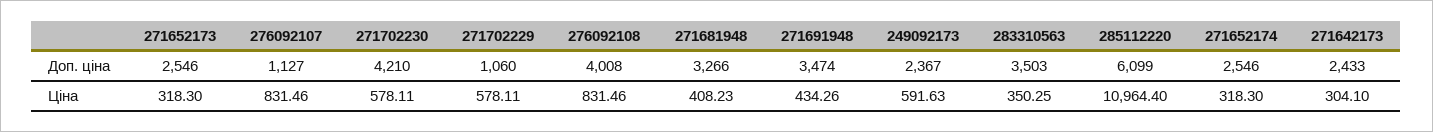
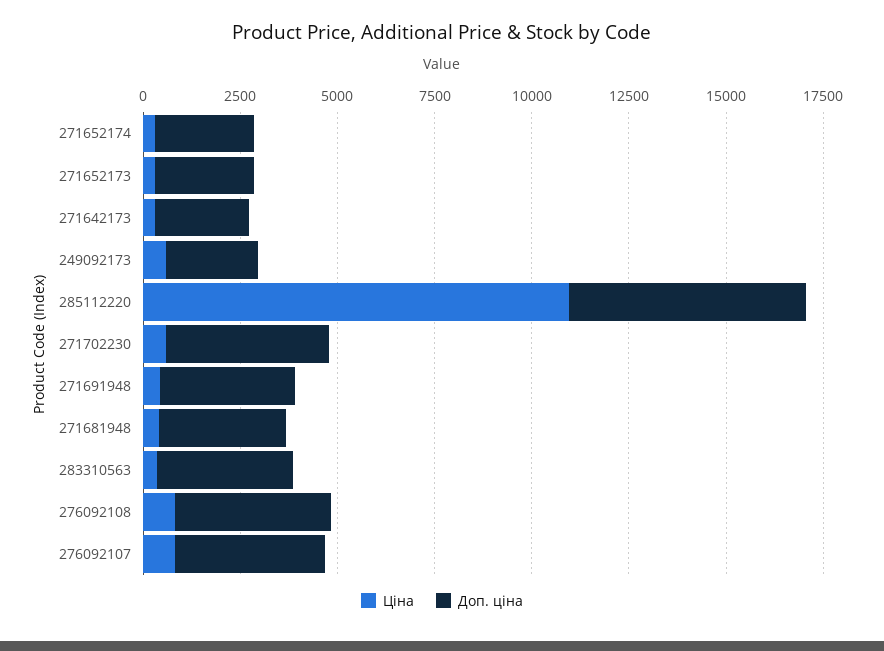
Доп. ціна, 276092107: 1127 -> 4000
Доп. ціна, 271702229: 1060 -> none
Ціна, 271702229: 578.11 -> none

